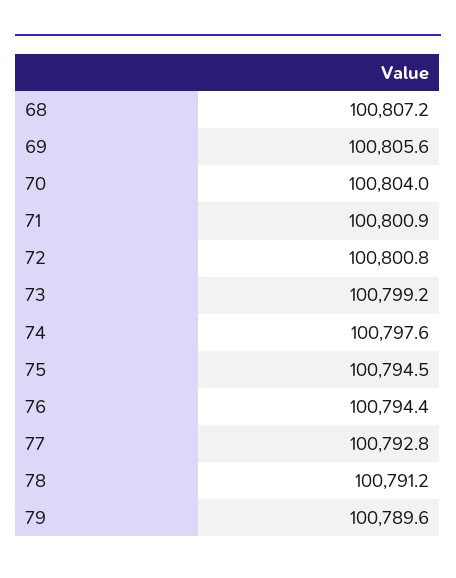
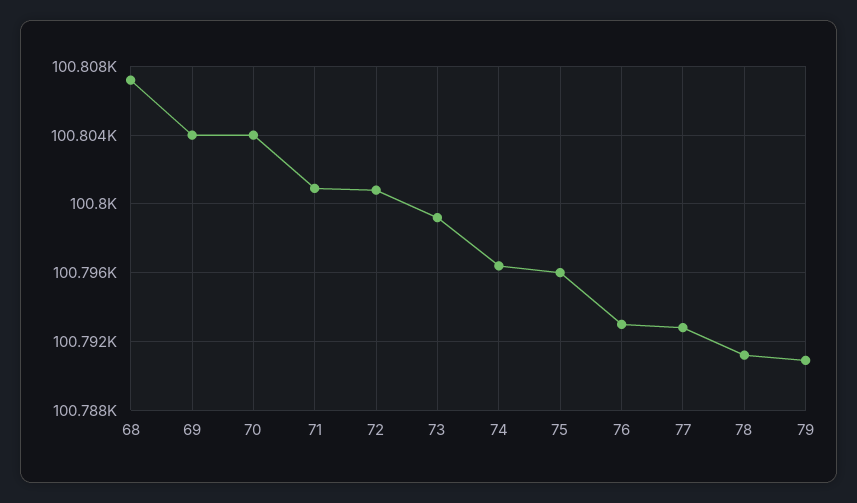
69: 100805.6 -> 100804
74: 100797.6 -> 100796.5
75: 100794.5 -> 100796
76: 100794.4 -> 100793
79: 100789.6 -> 100791

